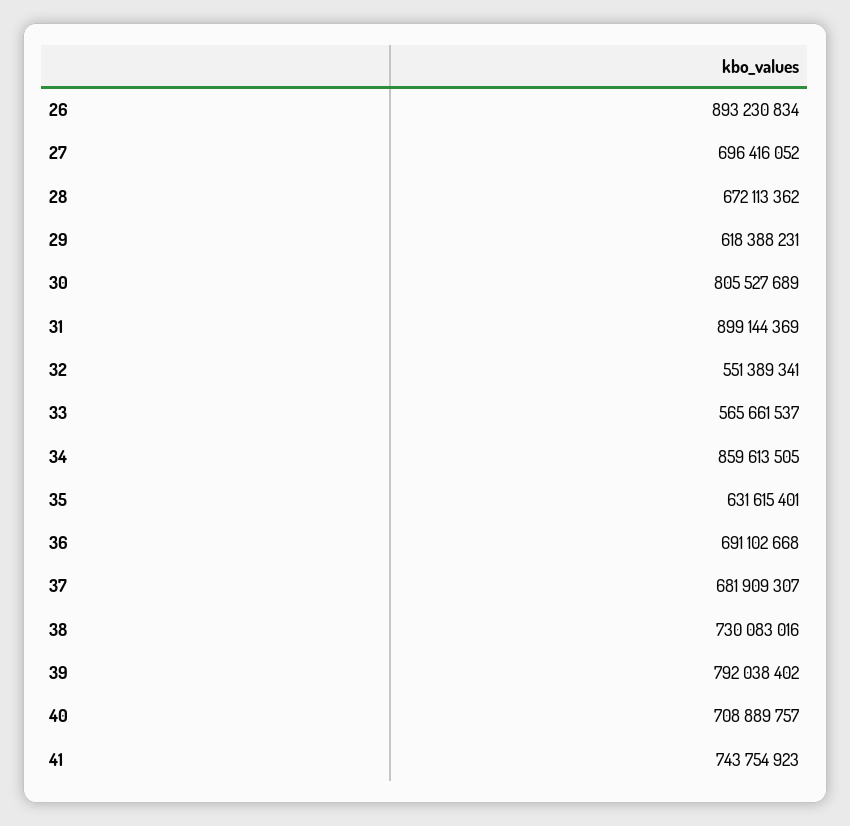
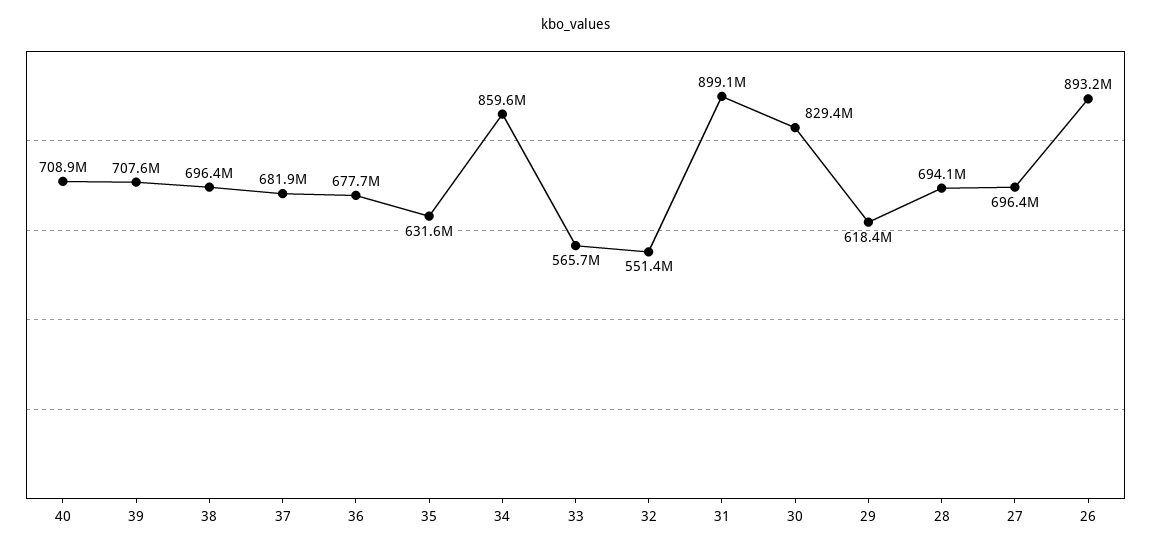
28: 672113362 -> 694100000
30: 805527689 -> 829400000
36: 691102668 -> 677700000
38: 730083016 -> 696400000
39: 792038402 -> 707600000
41: 743754923 -> none

